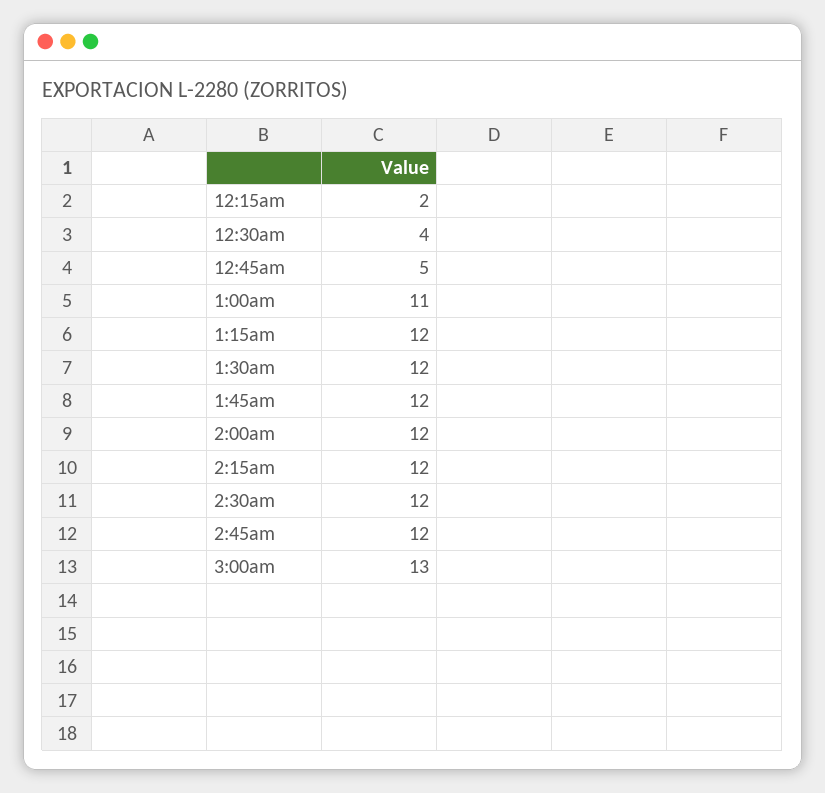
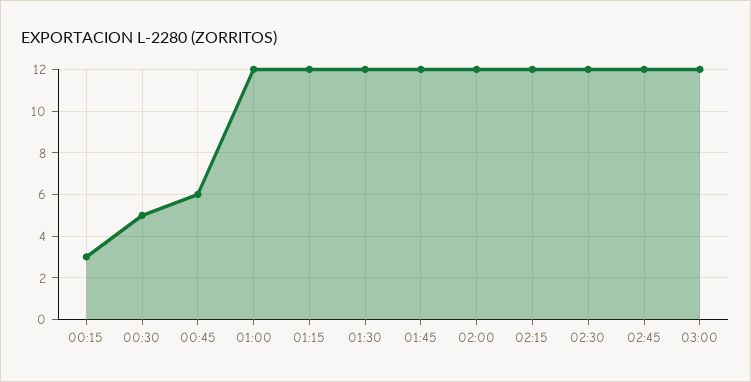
12:15am: 2 -> 3
12:30am: 4 -> 5
12:45am: 5 -> 6
1:00am: 11 -> 12
3:00am: 13 -> 12

